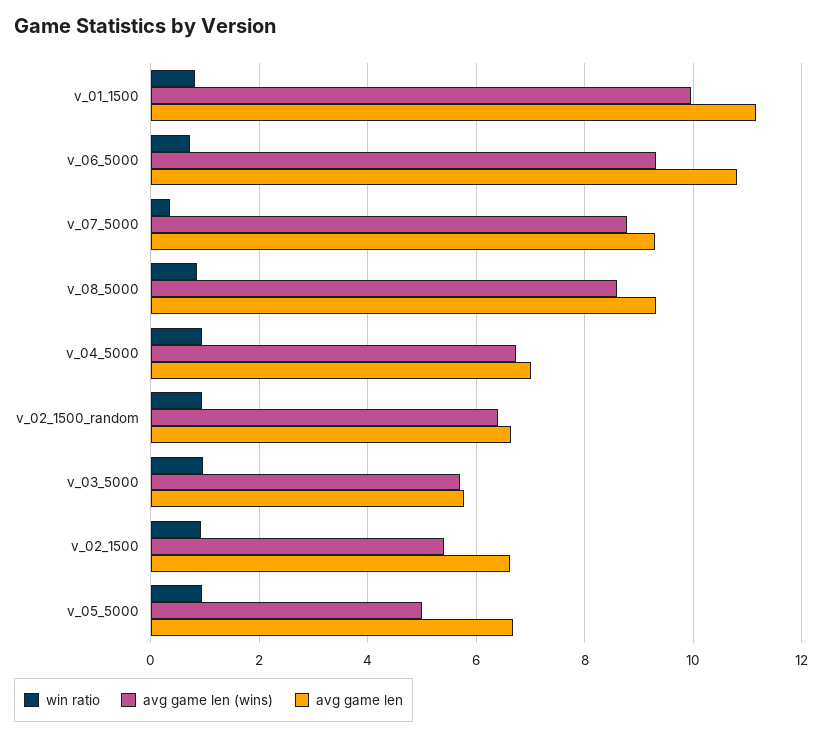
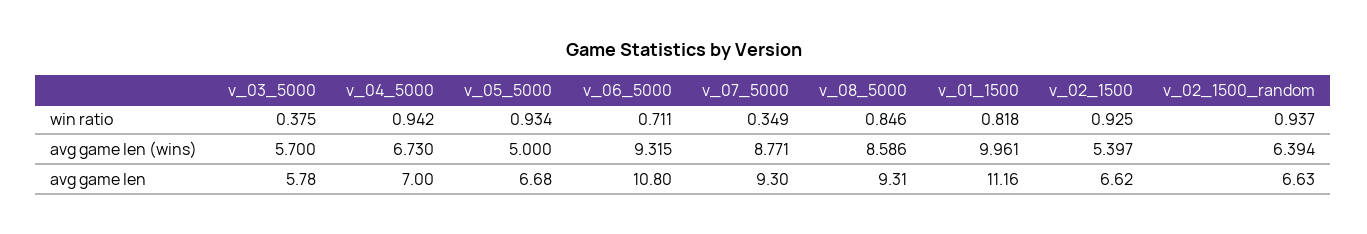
win ratio, v_03_5000: 1 -> 0.375

